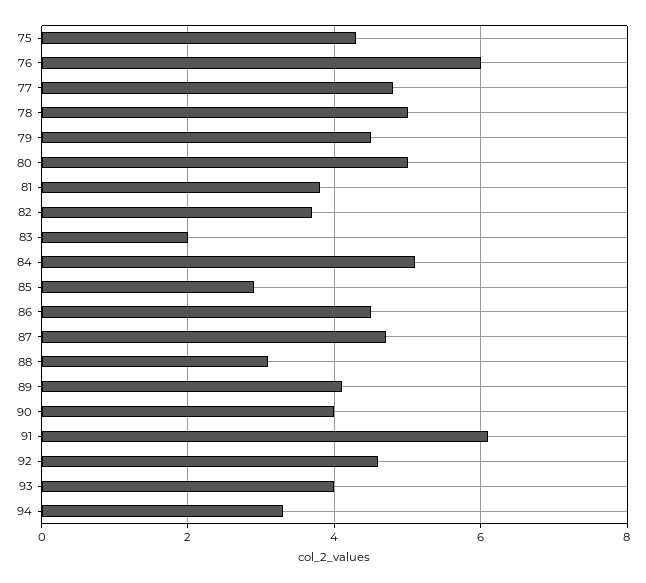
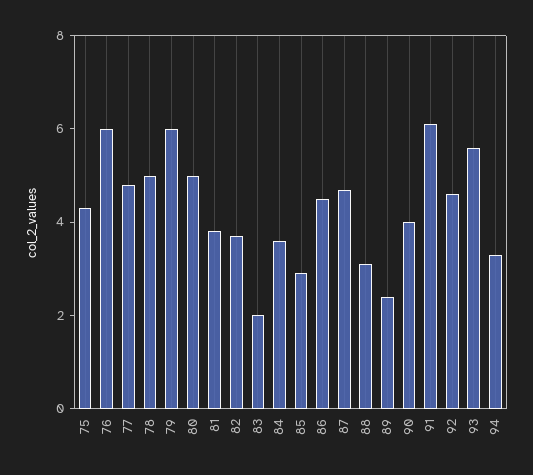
79: 4.5 -> 6
84: 5 -> 3.5
89: 4 -> 2.5
93: 4 -> 5.5

